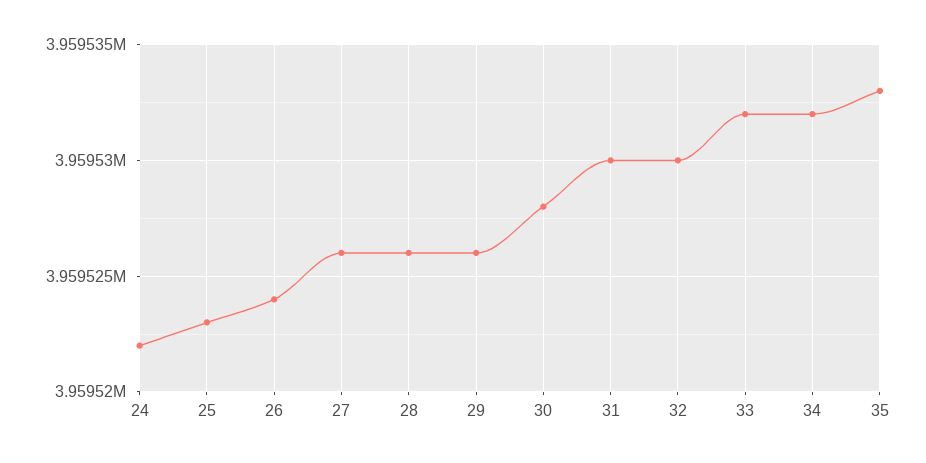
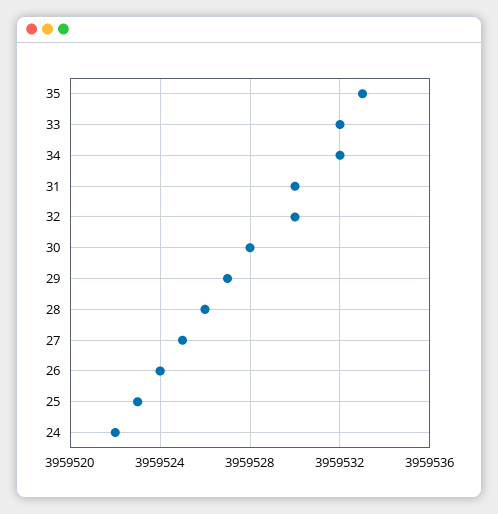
27: 3959526 -> 3959525
29: 3959526 -> 3959527

